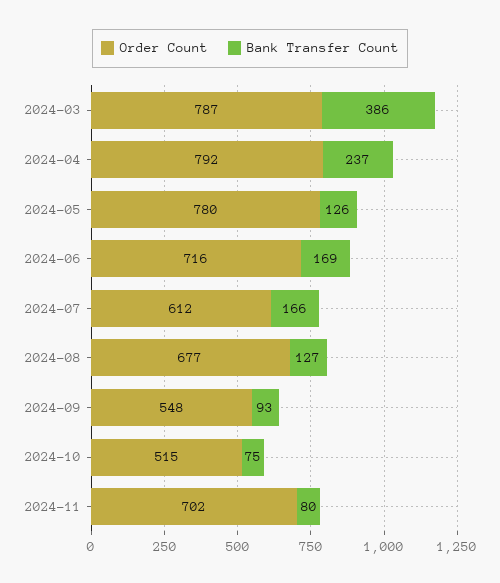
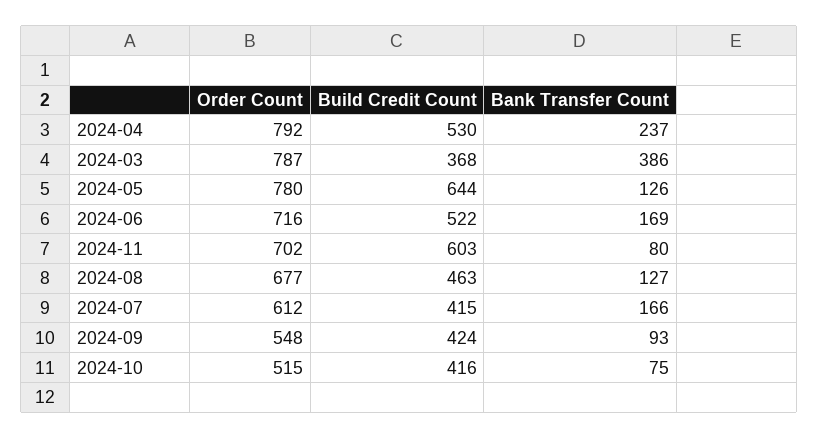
Build Credit Count, 2024-04: none -> 530
Build Credit Count, 2024-03: none -> 368
Build Credit Count, 2024-05: none -> 644
Build Credit Count, 2024-06: none -> 522
Build Credit Count, 2024-11: none -> 603
Build Credit Count, 2024-08: none -> 463
Build Credit Count, 2024-07: none -> 415
Build Credit Count, 2024-09: none -> 424
Build Credit Count, 2024-10: none -> 416

